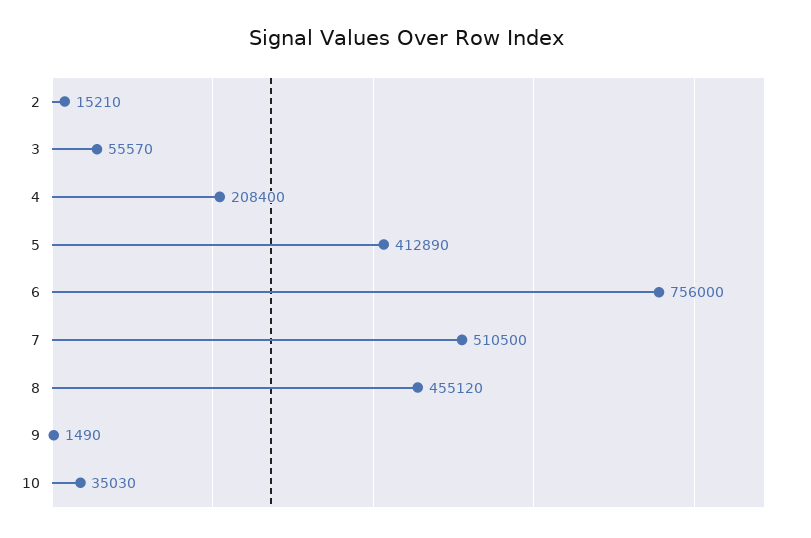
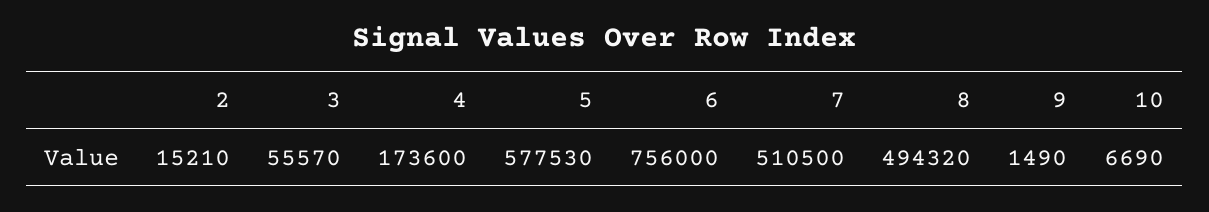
4: 208400 -> 173600
5: 412890 -> 577530
8: 455120 -> 494320
10: 35030 -> 6690

